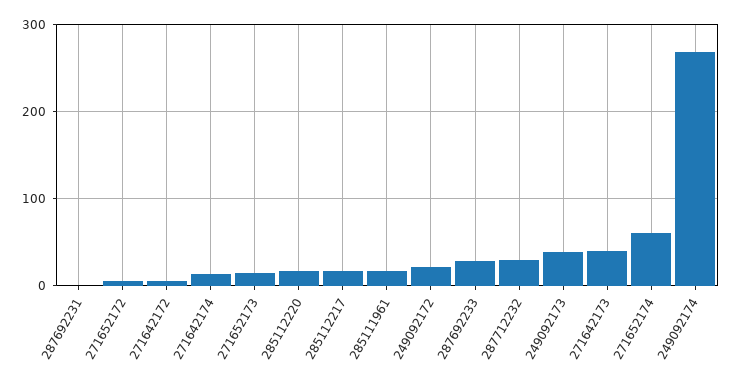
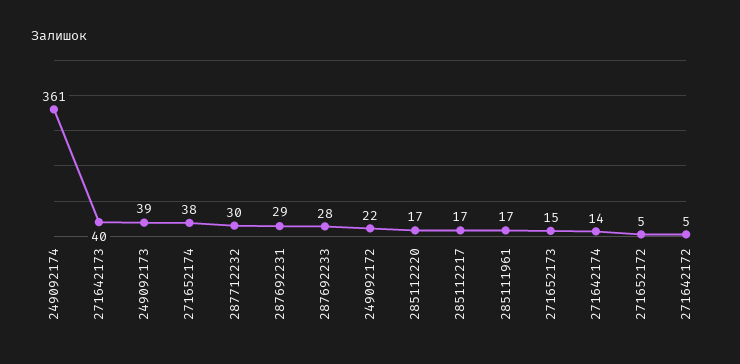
287692231: 0 -> 29
271652174: 60 -> 38
249092174: 270 -> 361

